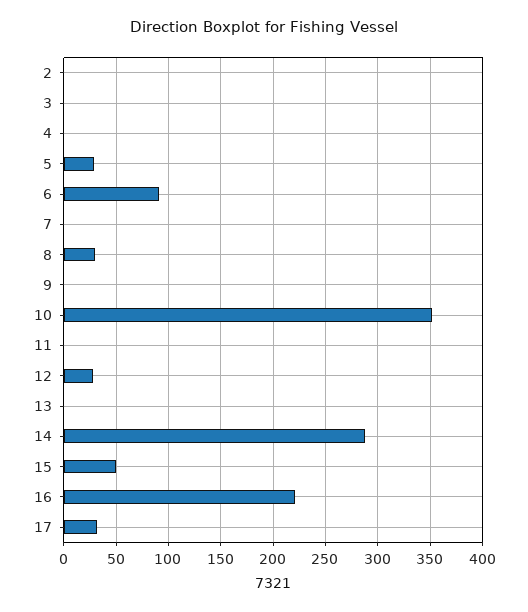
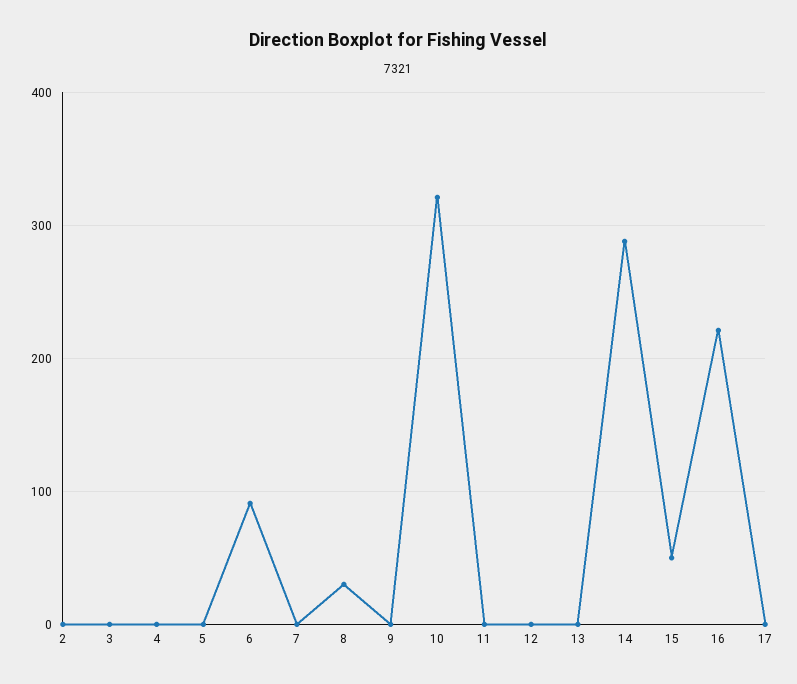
5: 30 -> 0
10: 350 -> 320
12: 30 -> 0
17: 30 -> 0

